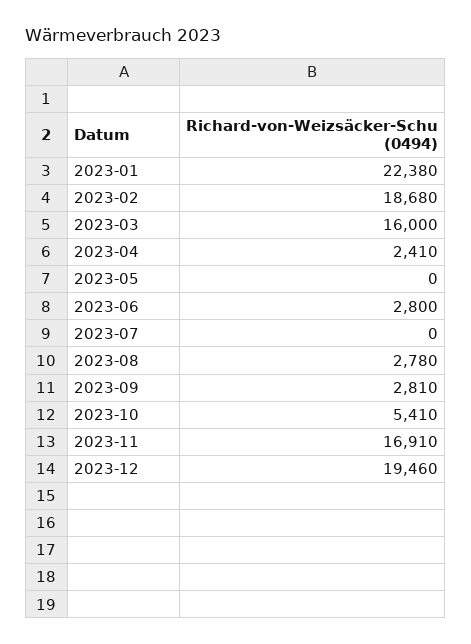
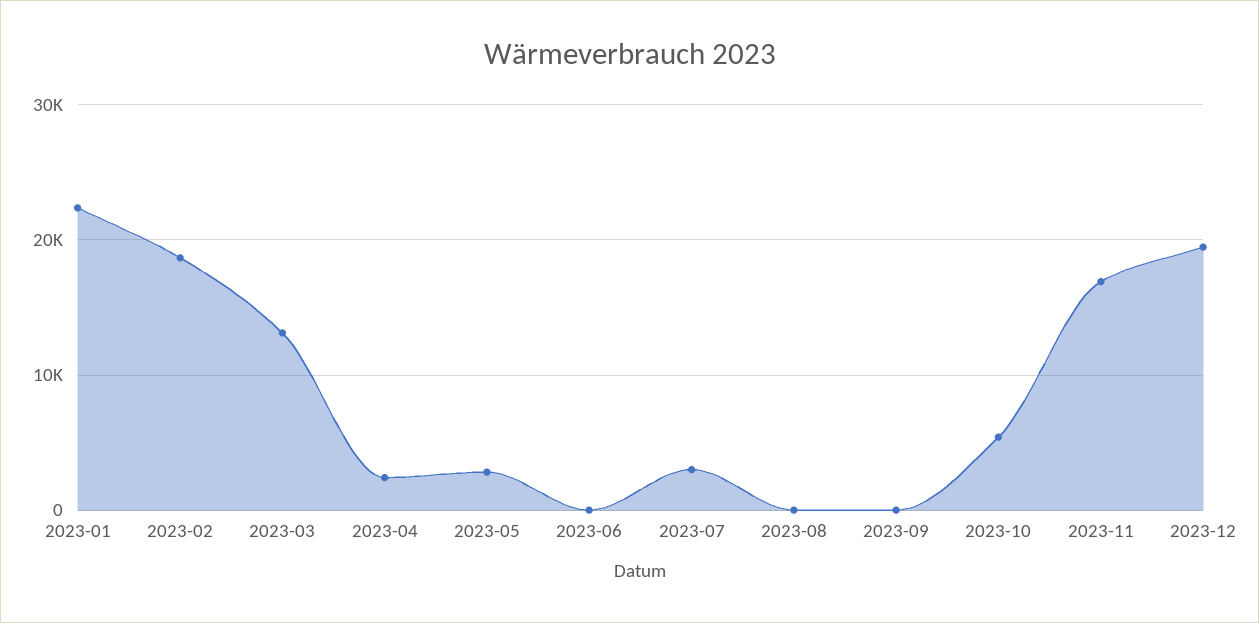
2023-03: 16000 -> 13000
2023-05: 0 -> 3000
2023-06: 2800 -> 0
2023-07: 0 -> 3000
2023-08: 2780 -> 0
2023-09: 2810 -> 0

